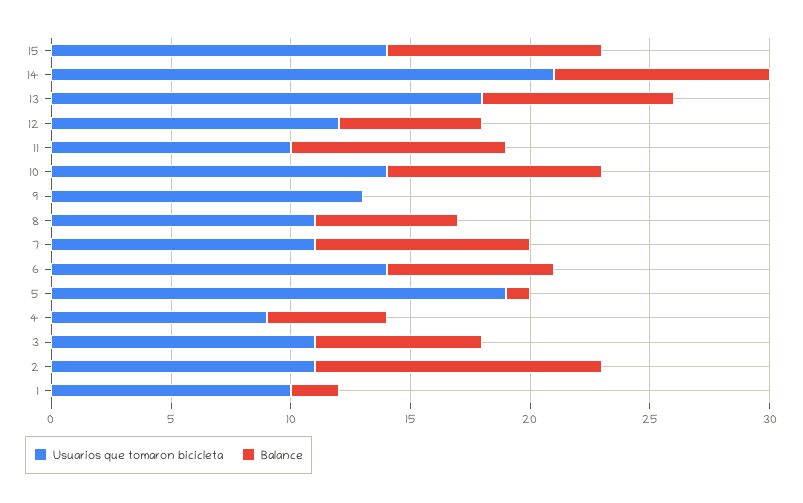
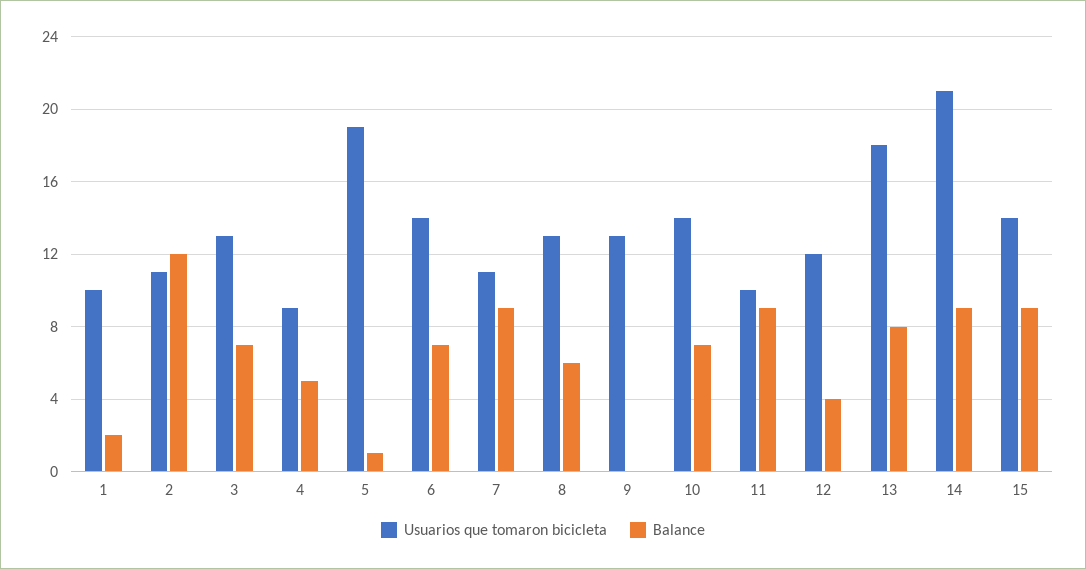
Balance, 12: 6 -> 4
Balance, 10: 9 -> 7
Usuarios que tomaron bicicleta, 8: 11 -> 13
Usuarios que tomaron bicicleta, 3: 11 -> 13

